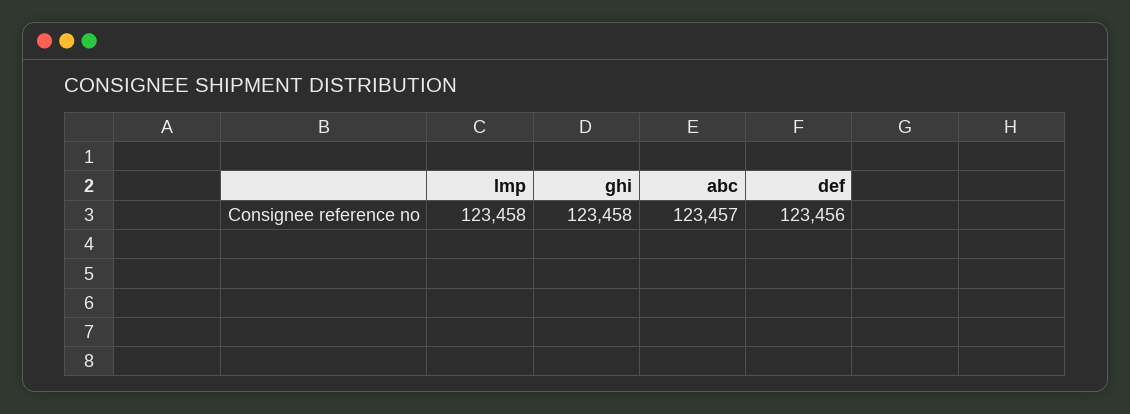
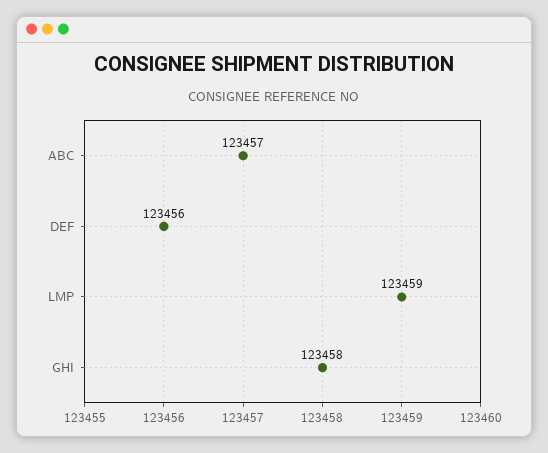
lmp: 123458 -> 123459

